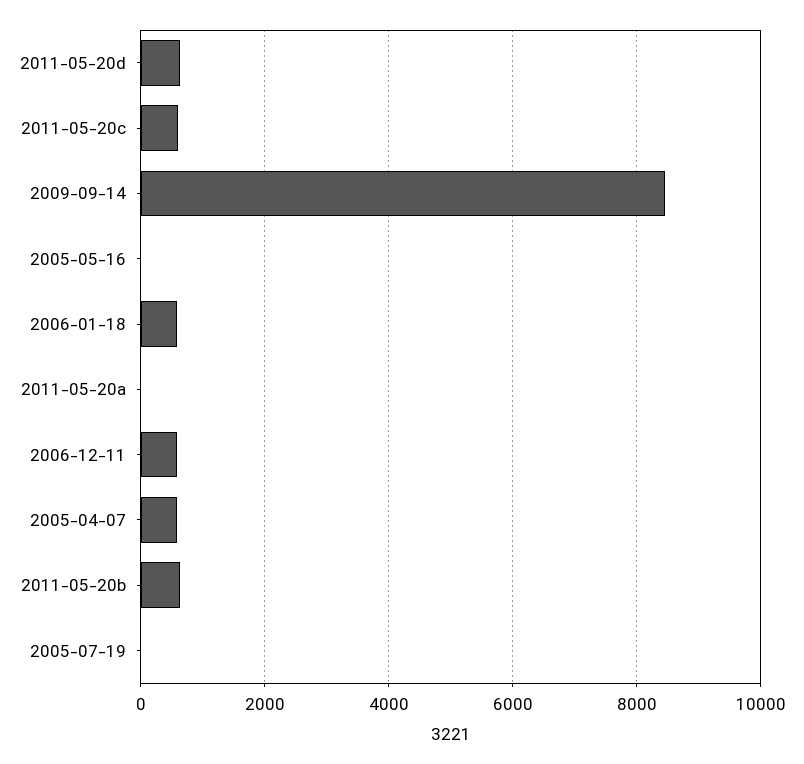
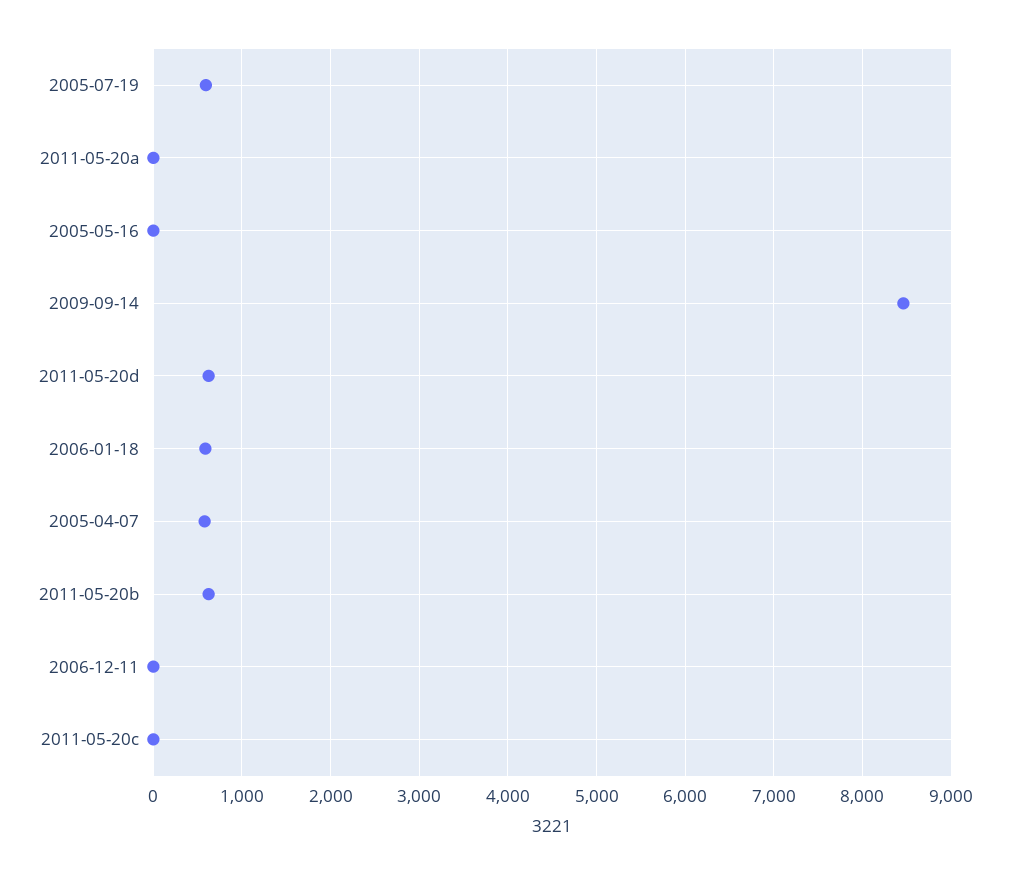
2011-05-20c: 600 -> 0
2006-12-11: 600 -> 0
2005-07-19: 0 -> 600

